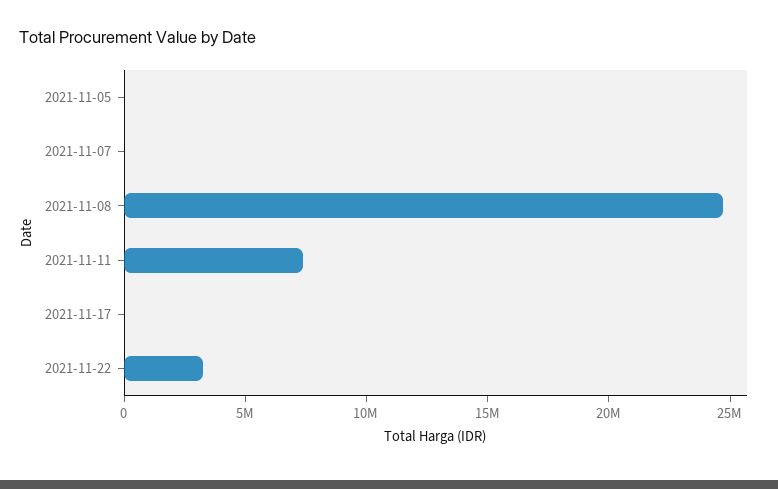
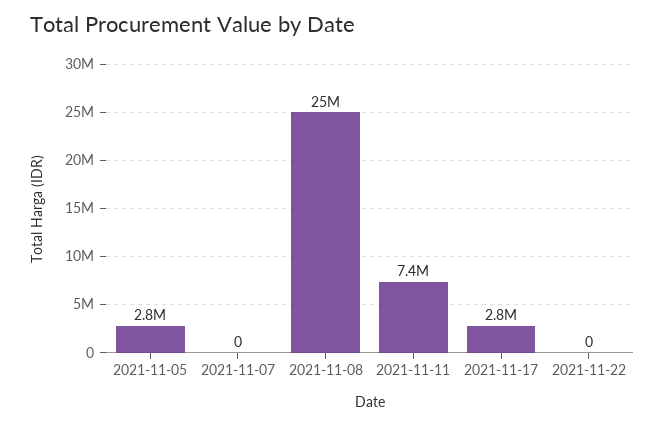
2021-11-05: 0 -> 2800000
2021-11-17: 0 -> 2800000
2021-11-22: 3000000 -> 0

